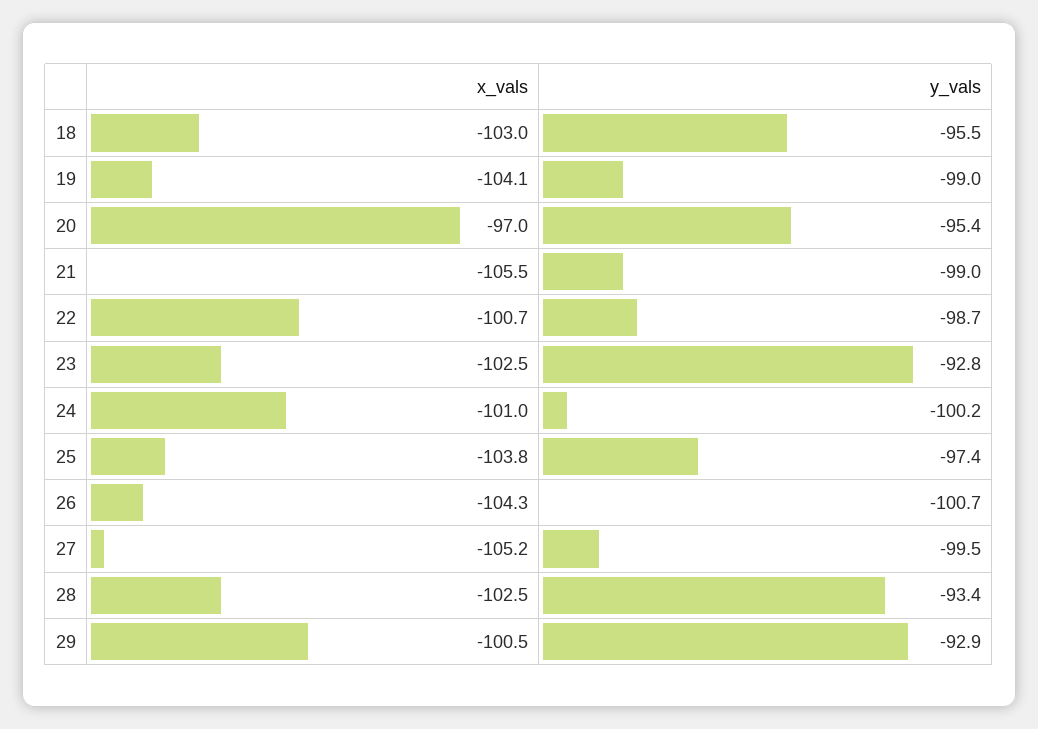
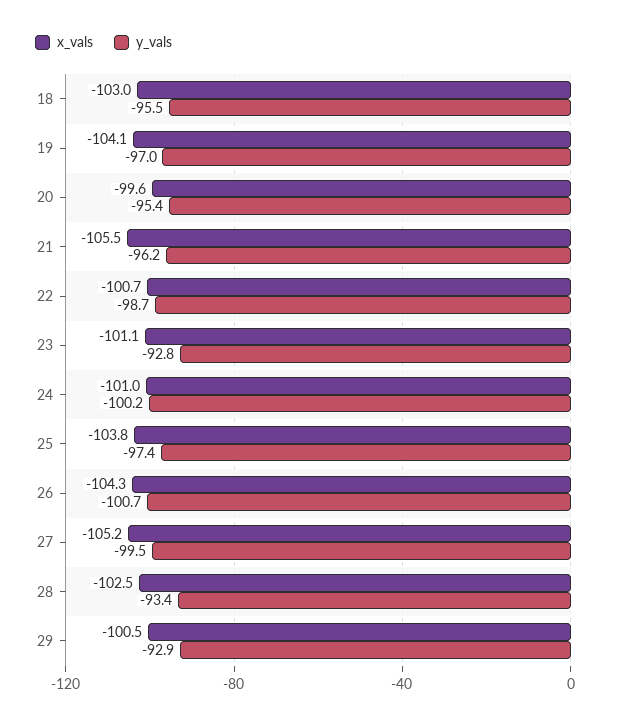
y_vals, 19: -99 -> -97
x_vals, 20: -97 -> -99.6
y_vals, 21: -99 -> -96.2
x_vals, 23: -102.5 -> -101.1

